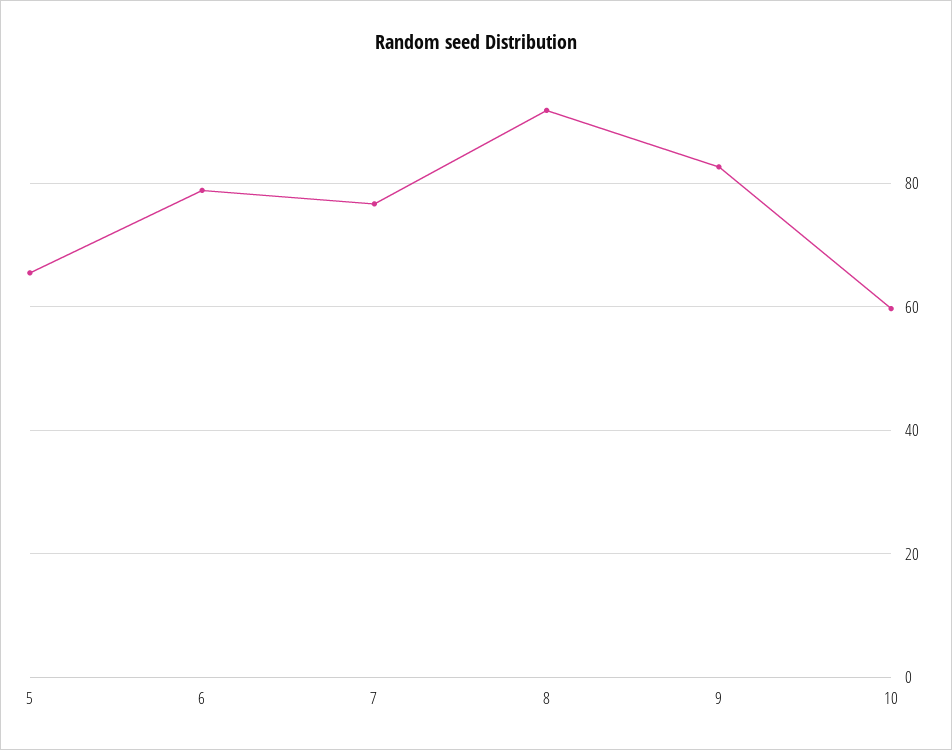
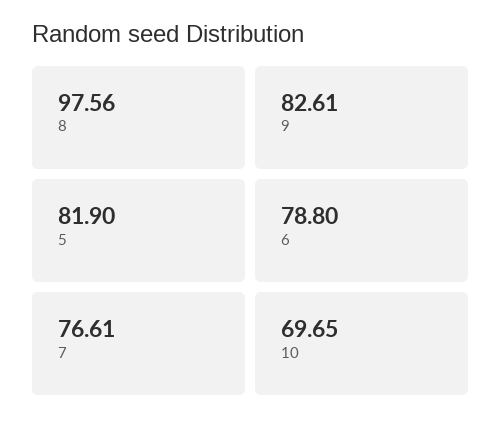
5: 66 -> 81.9
8: 92 -> 97.56
10: 60 -> 69.65

